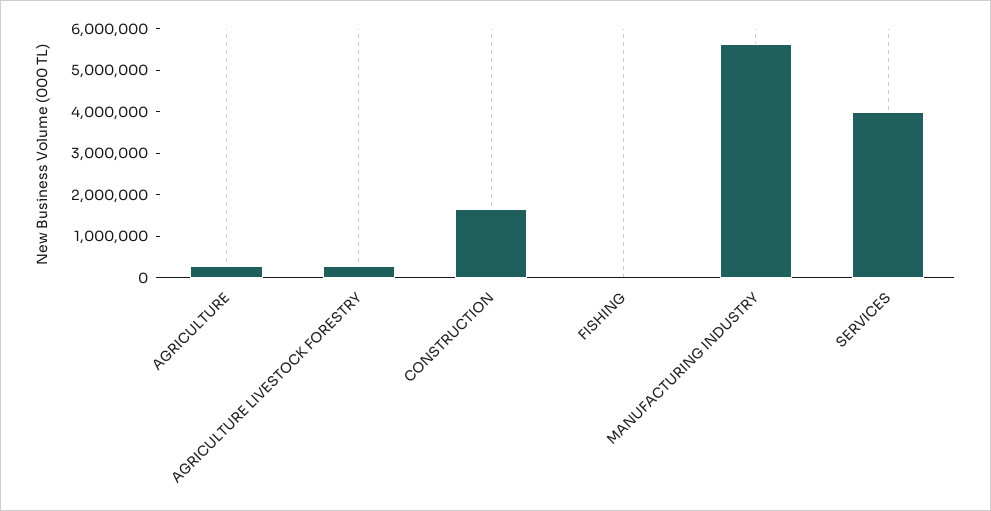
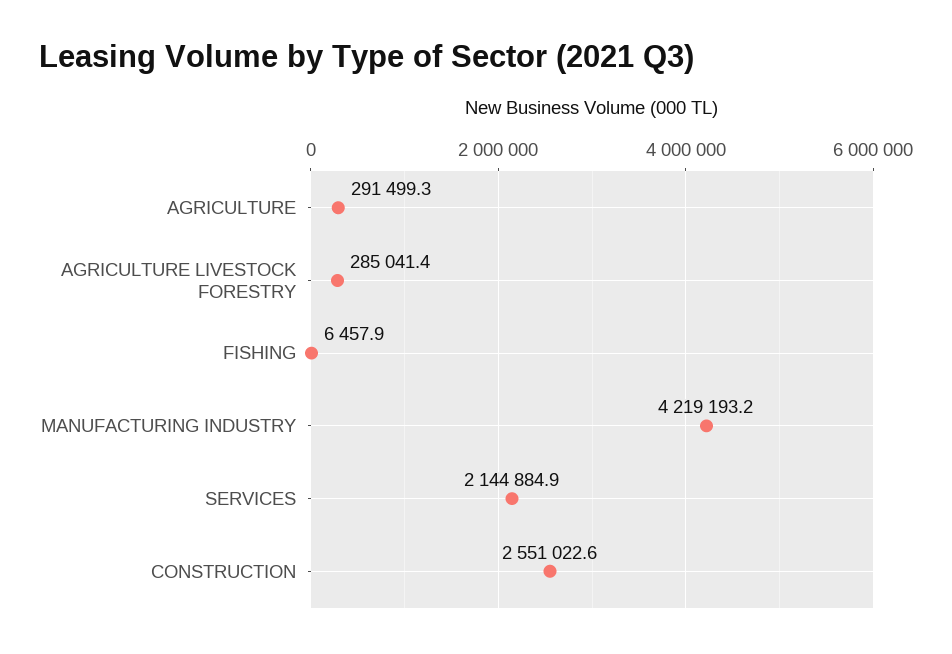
CONSTRUCTION: 1600000 -> 2551022.6
MANUFACTURING INDUSTRY: 5600000 -> 4219193.2
SERVICES: 4000000 -> 2144884.9

